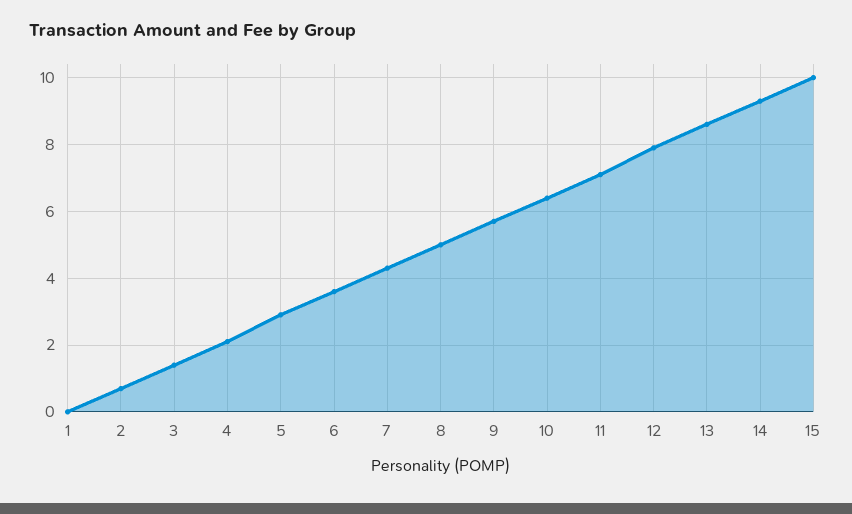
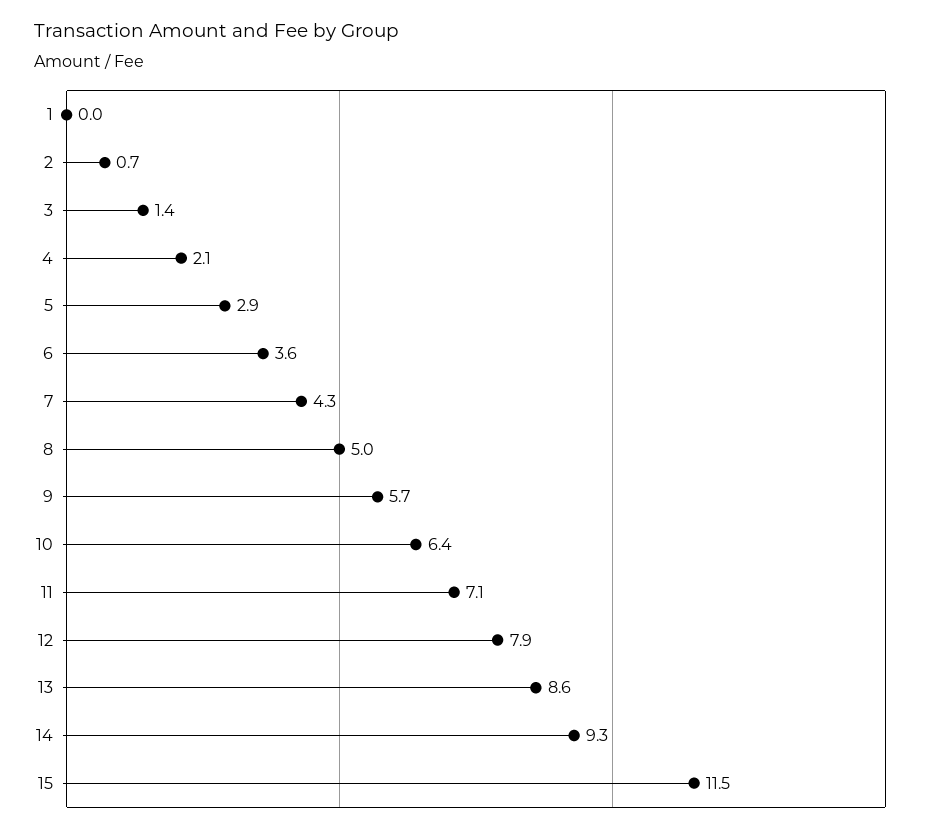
15: 10 -> 11.5

